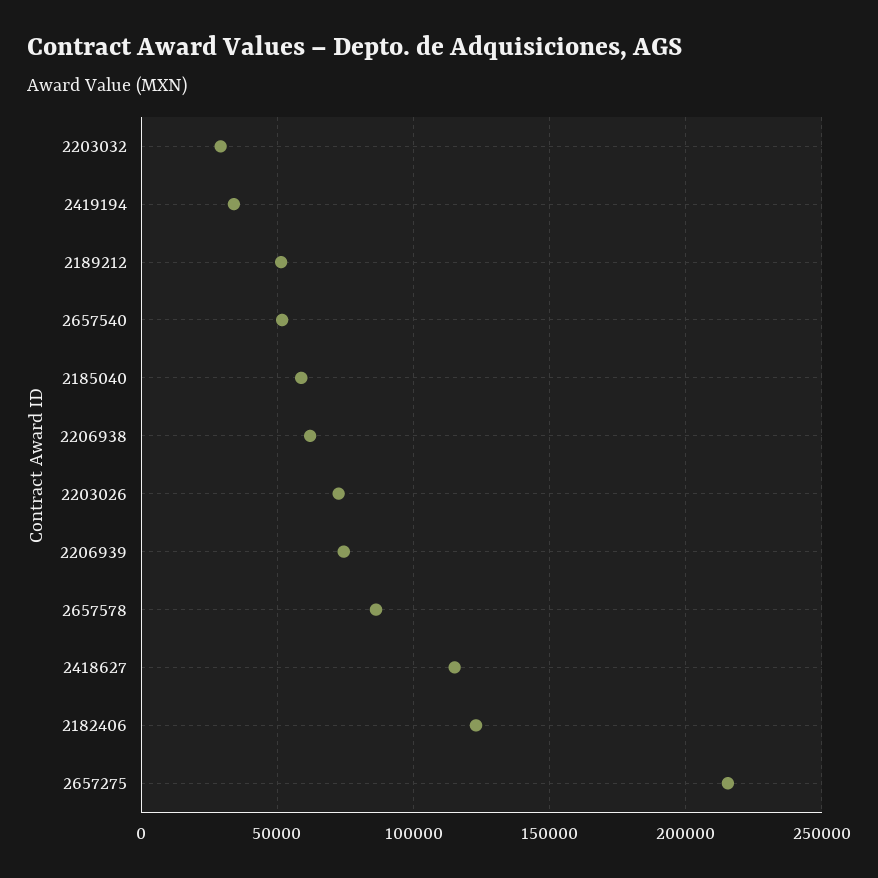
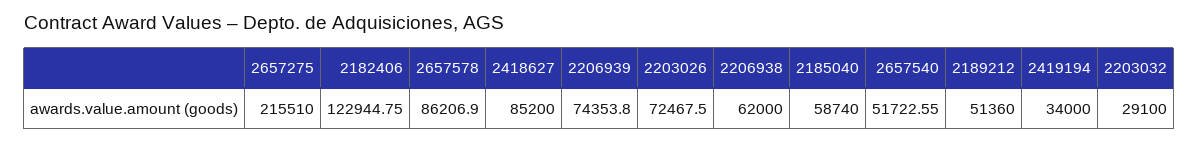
2418627: 115000 -> 85200

